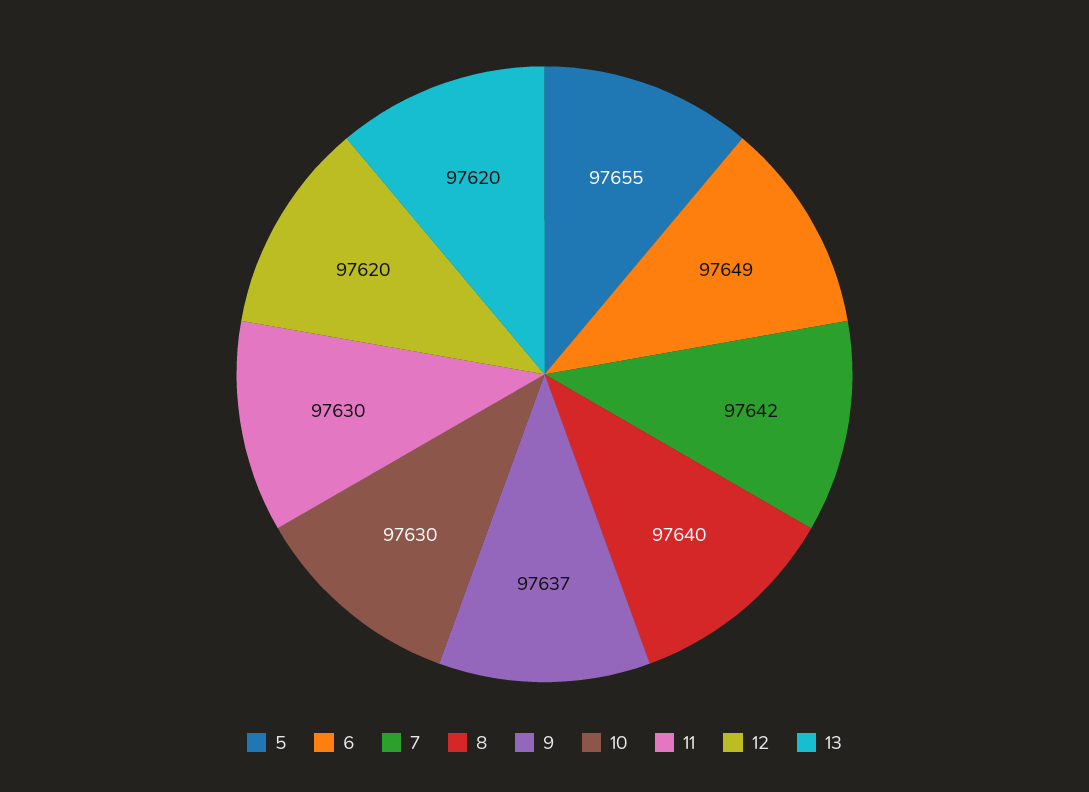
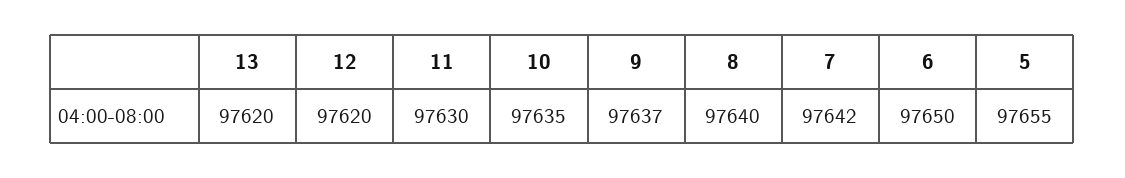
6: 97649 -> 97650
10: 97630 -> 97635

